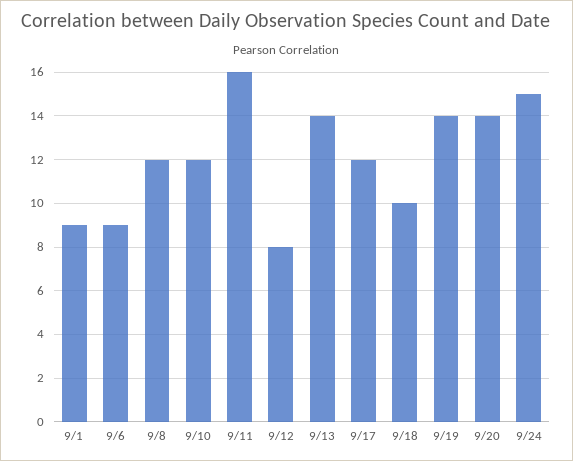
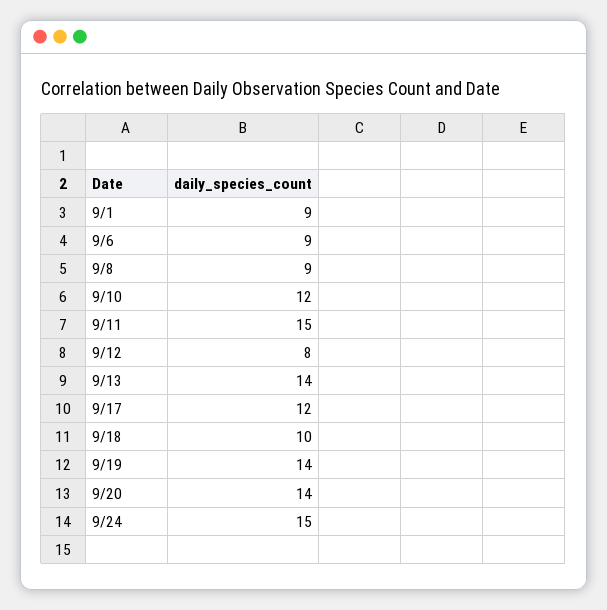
9/8: 12 -> 9
9/11: 16 -> 15

